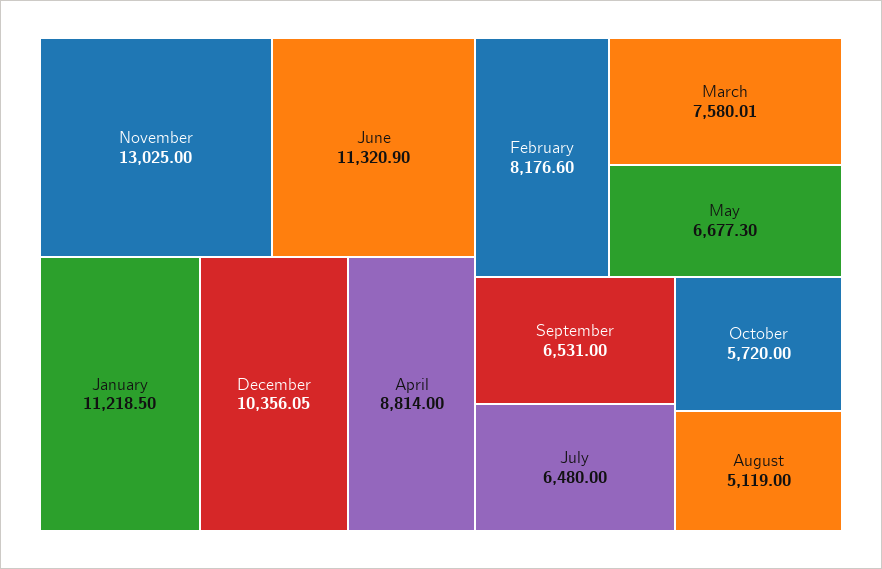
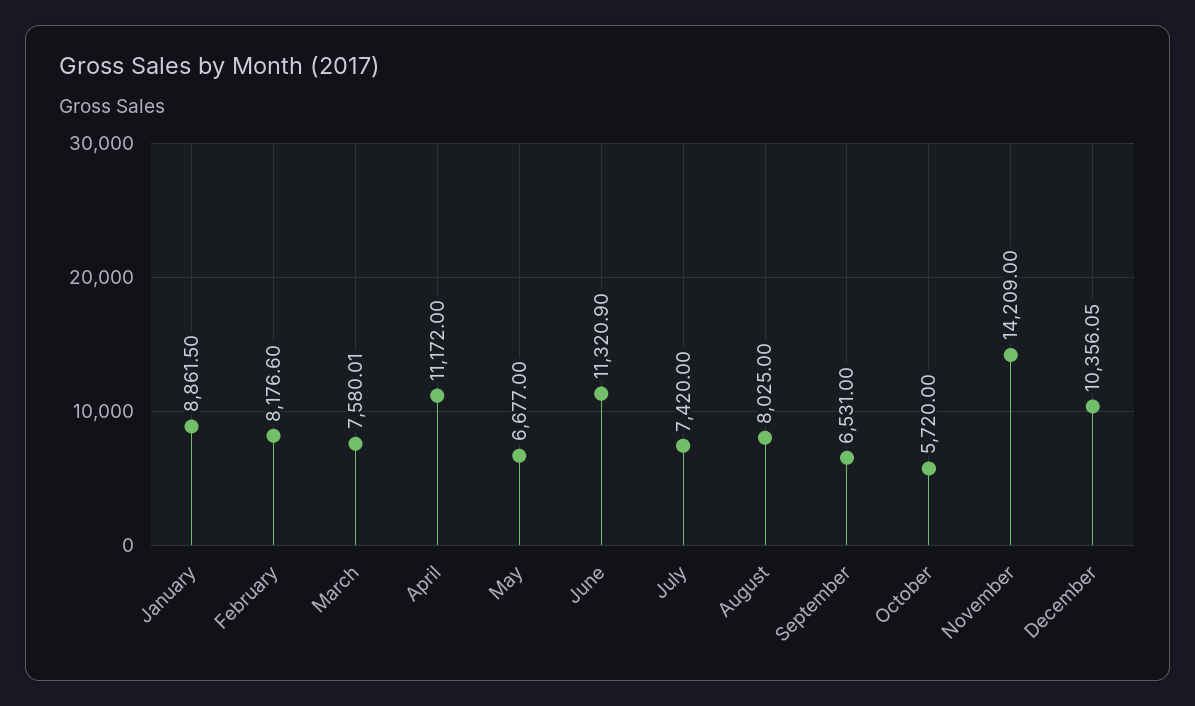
November: 13025 -> 14209
January: 11218.5 -> 8861.5
April: 8814 -> 11172
May: 6677.3 -> 6677
July: 6480 -> 7420
August: 5119 -> 8025

